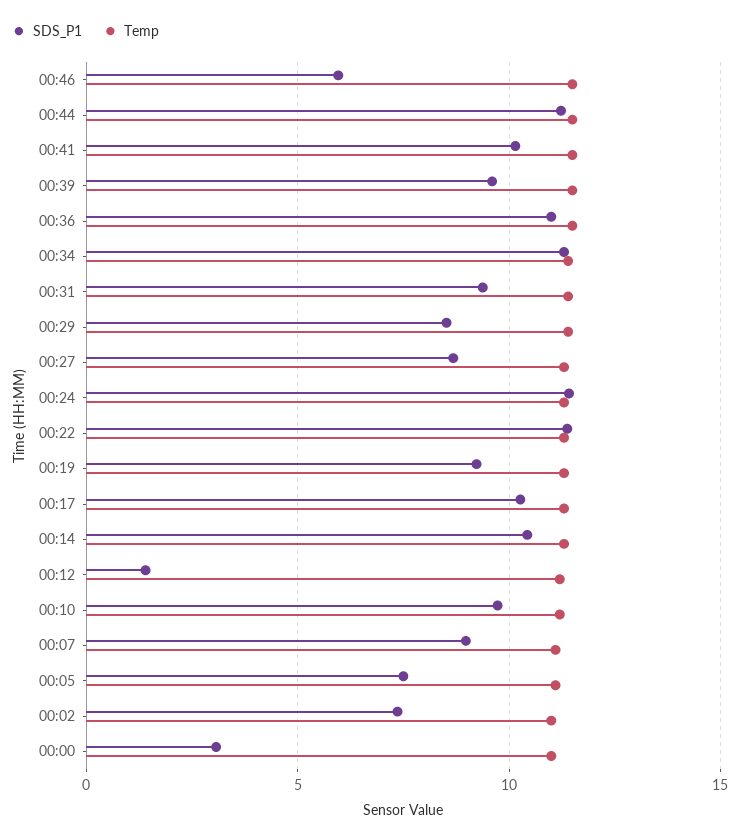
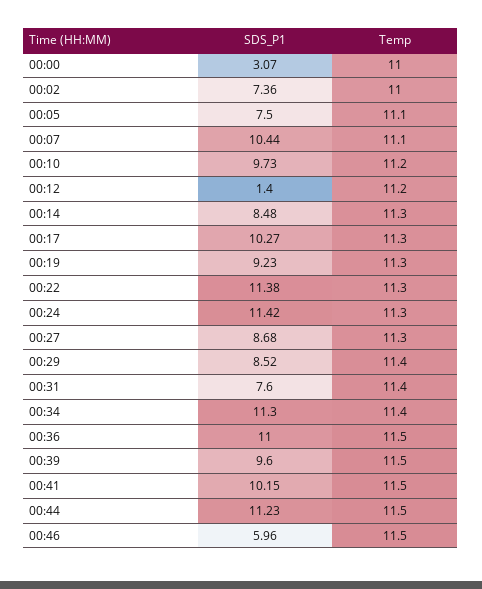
SDS_P1, 00:31: 9.5 -> 7.6
SDS_P1, 00:14: 10.5 -> 8.48
SDS_P1, 00:07: 9 -> 10.44

